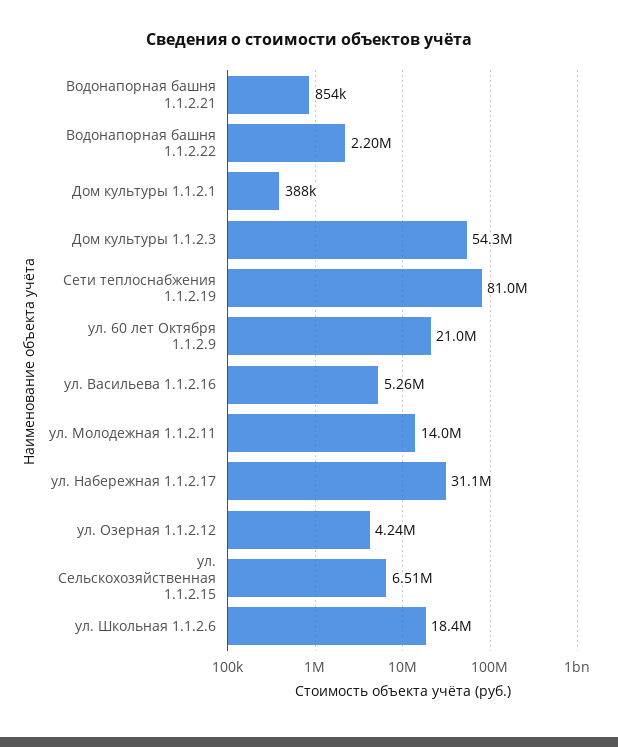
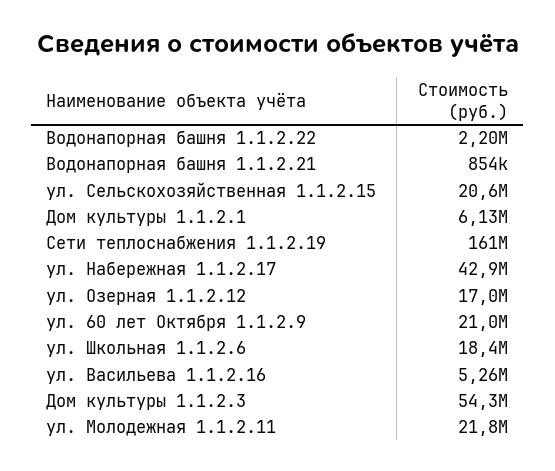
Дом культуры 1.1.2.1: 388000 -> 6130000
Сети теплоснабжения 1.1.2.19: 81000000 -> 161000000
ул. Молодежная 1.1.2.11: 14000000 -> 21800000
ул. Набережная 1.1.2.17: 31100000 -> 42900000
ул. Озерная 1.1.2.12: 4240000 -> 17000000
ул. Сельскохозяйственная 1.1.2.15: 6510000 -> 20600000

